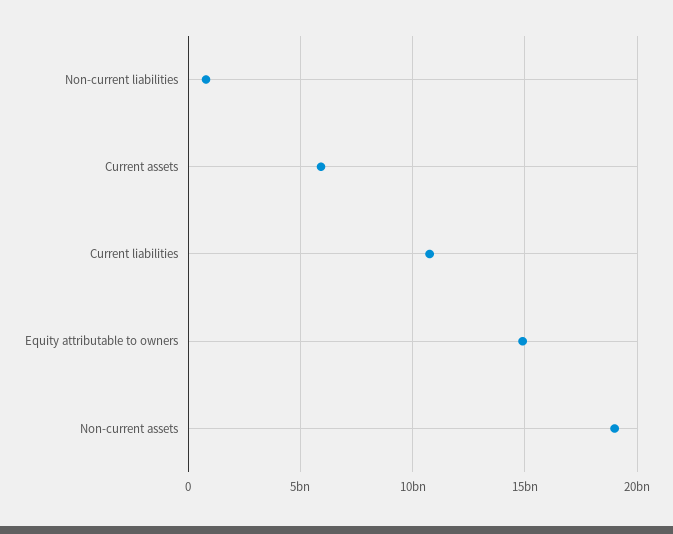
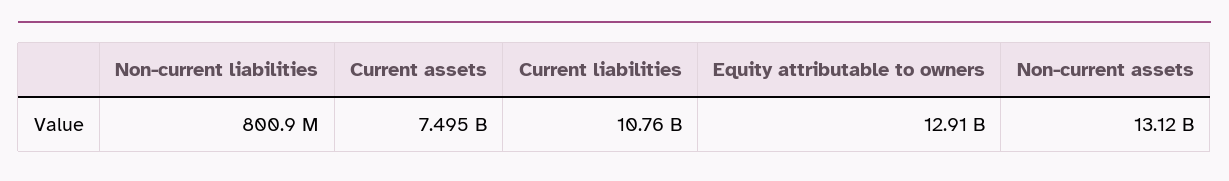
Current assets: 6000000000 -> 7495000000
Equity attributable to owners: 15000000000 -> 12910000000
Non-current assets: 19000000000 -> 13120000000

